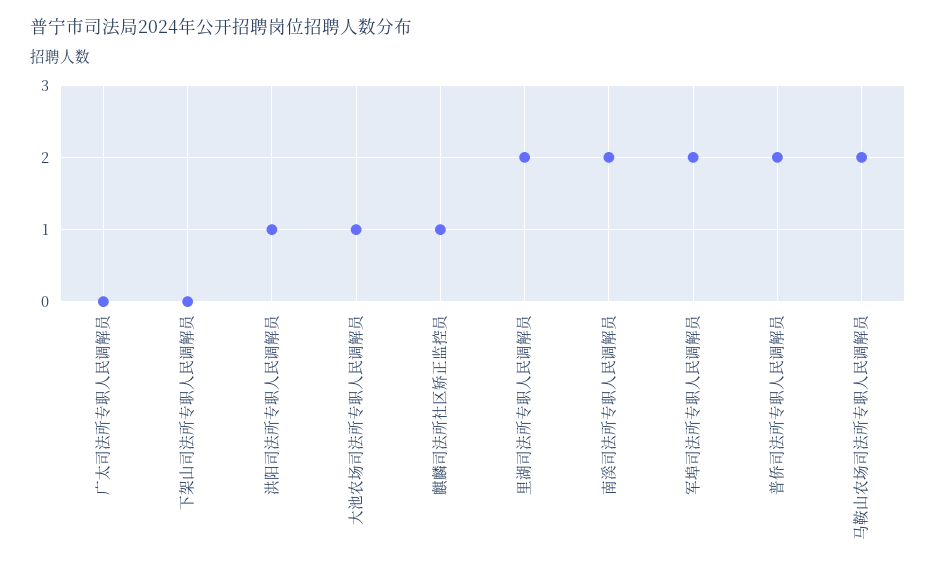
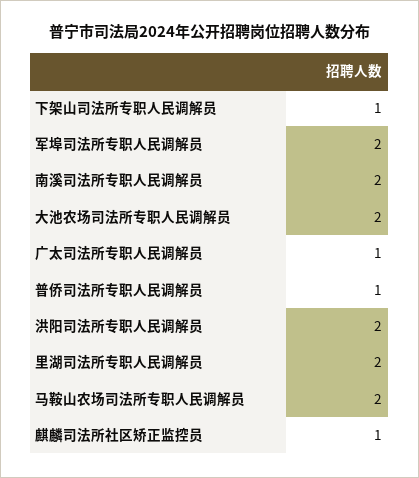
广太司法所专职人民调解员: 0 -> 1
下架山司法所专职人民调解员: 0 -> 1
洪阳司法所专职人民调解员: 1 -> 2
大池农场司法所专职人民调解员: 1 -> 2
普侨司法所专职人民调解员: 2 -> 1

